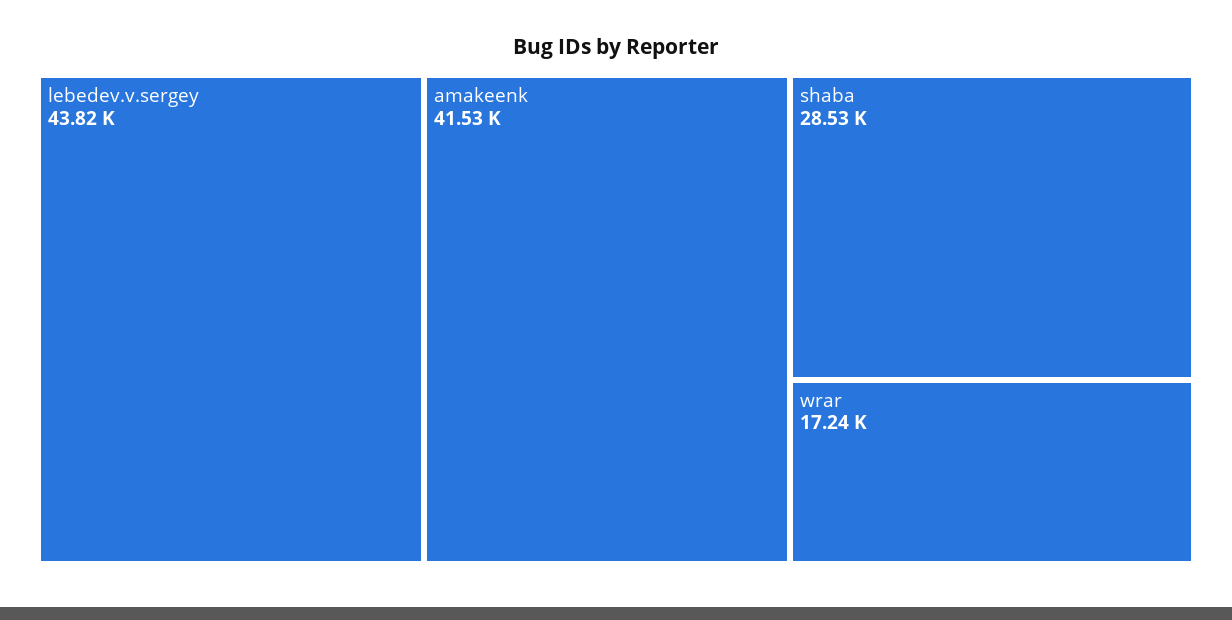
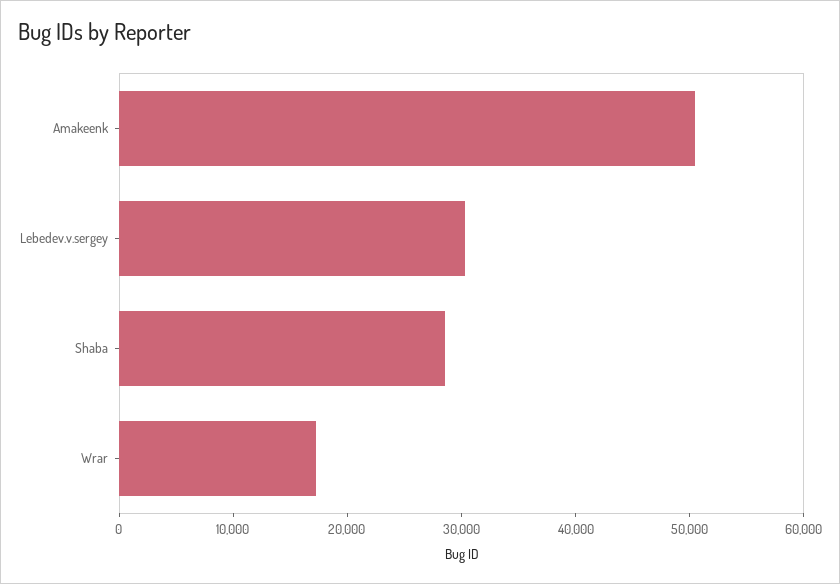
lebedev.v.sergey: 43820 -> 30000
amakeenk: 41530 -> 50000

